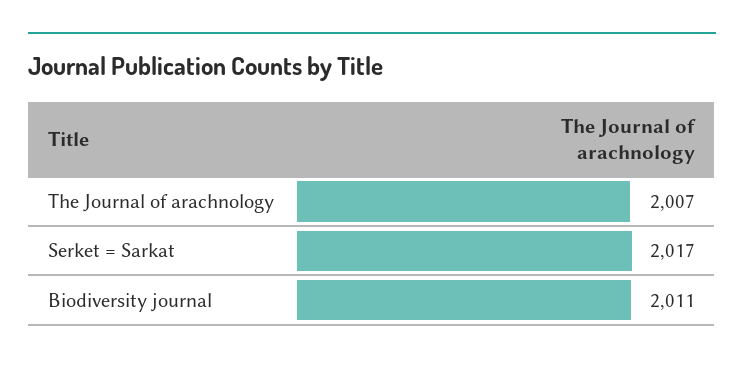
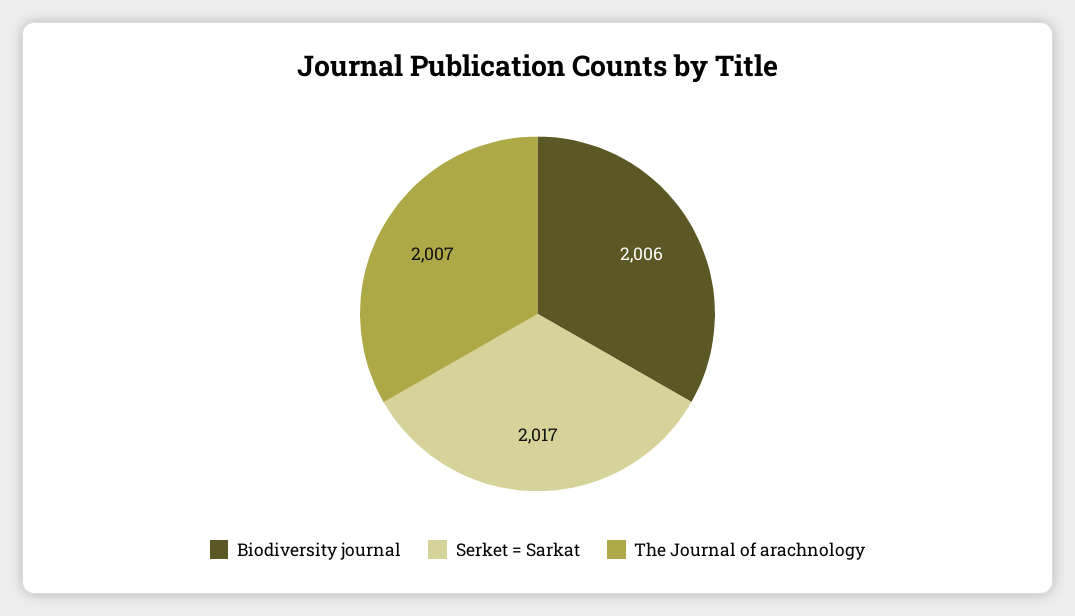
Biodiversity journal: 2011 -> 2006

